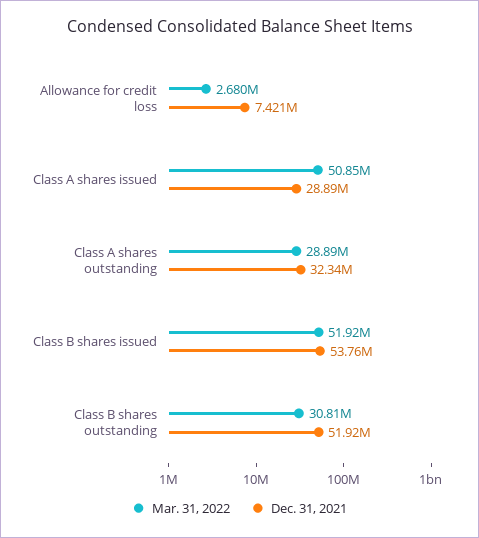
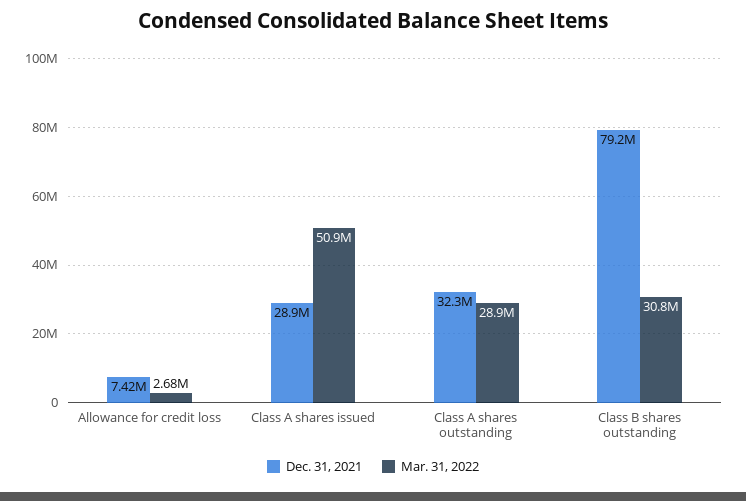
Mar. 31, 2022, Class B shares issued: 51920000 -> none
Dec. 31, 2021, Class B shares issued: 53760000 -> none
Dec. 31, 2021, Class B shares outstanding: 51920000 -> 79200000

